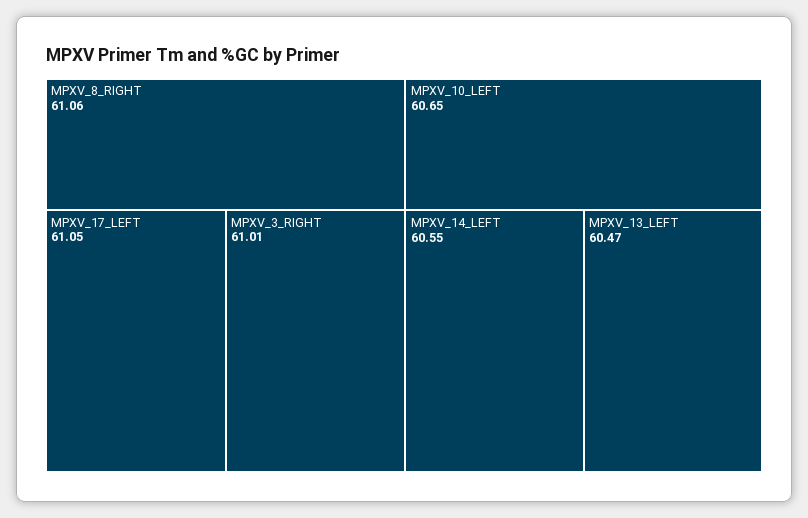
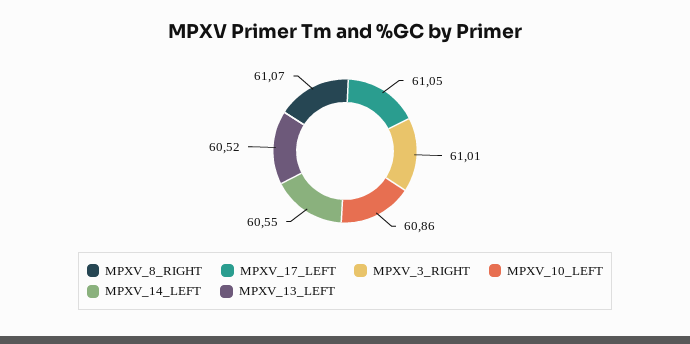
MPXV_8_RIGHT: 61.06 -> 61.07
MPXV_10_LEFT: 60.65 -> 60.86
MPXV_13_LEFT: 60.47 -> 60.52

